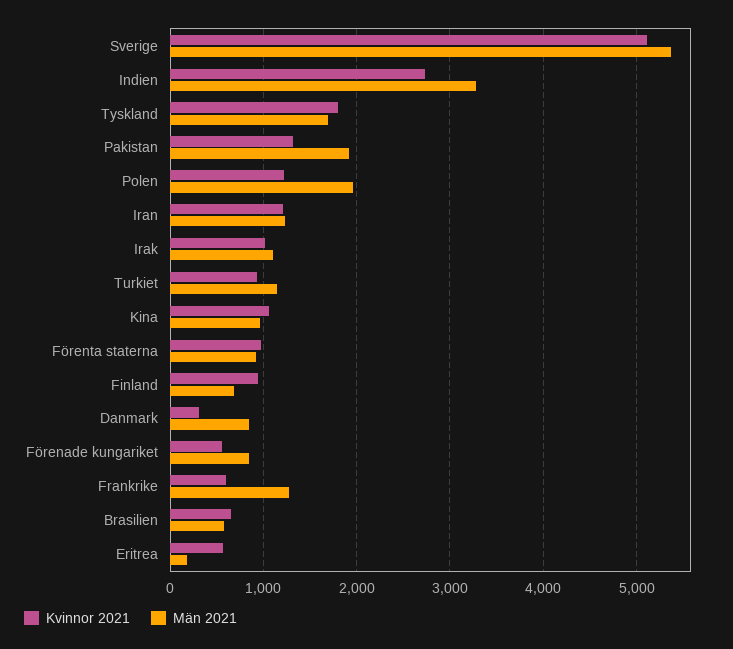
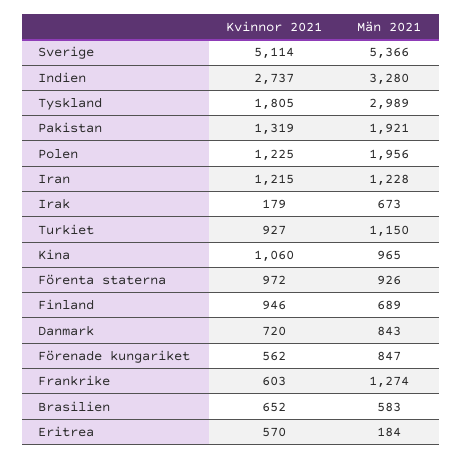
Män 2021, Tyskland: 1700 -> 2989
Kvinnor 2021, Irak: 1000 -> 179
Män 2021, Irak: 1100 -> 673
Kvinnor 2021, Danmark: 300 -> 720

